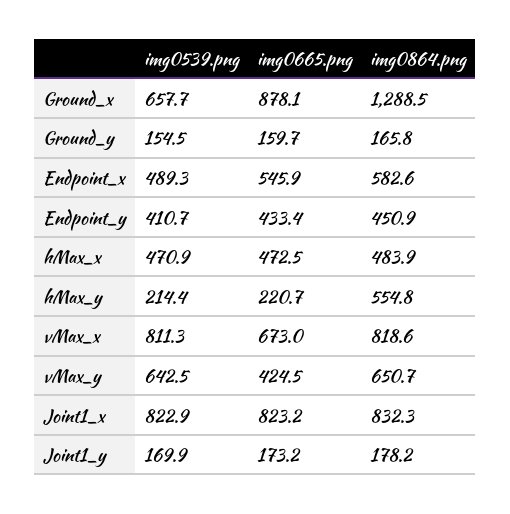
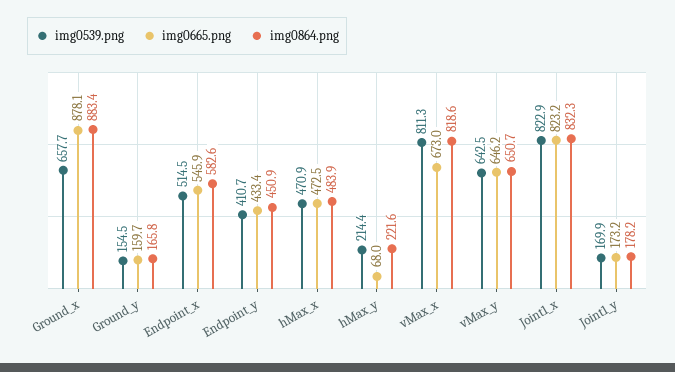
img0864.png, Ground_x: 1288.5 -> 883.4
img0539.png, Endpoint_x: 489.3 -> 514.5
img0665.png, hMax_y: 220.7 -> 68
img0864.png, hMax_y: 554.8 -> 221.6
img0665.png, vMax_y: 424.5 -> 646.2

